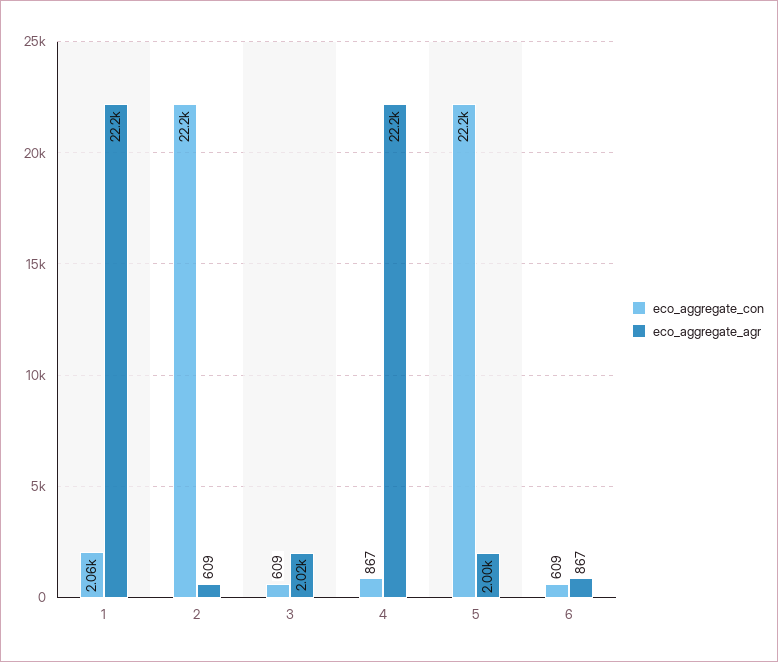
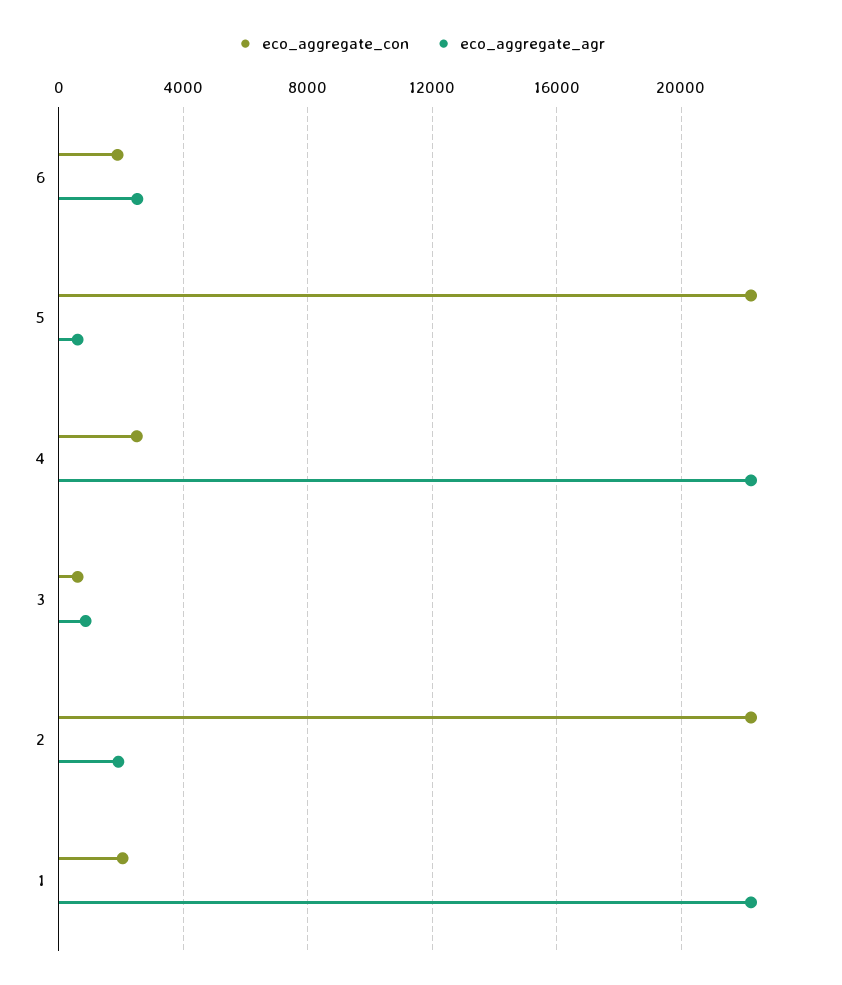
eco_aggregate_agr, 2: 609 -> 2000
eco_aggregate_agr, 3: 2020 -> 1000
eco_aggregate_con, 4: 867 -> 2500
eco_aggregate_agr, 5: 2000 -> 500
eco_aggregate_con, 6: 609 -> 2000
eco_aggregate_agr, 6: 867 -> 2500

